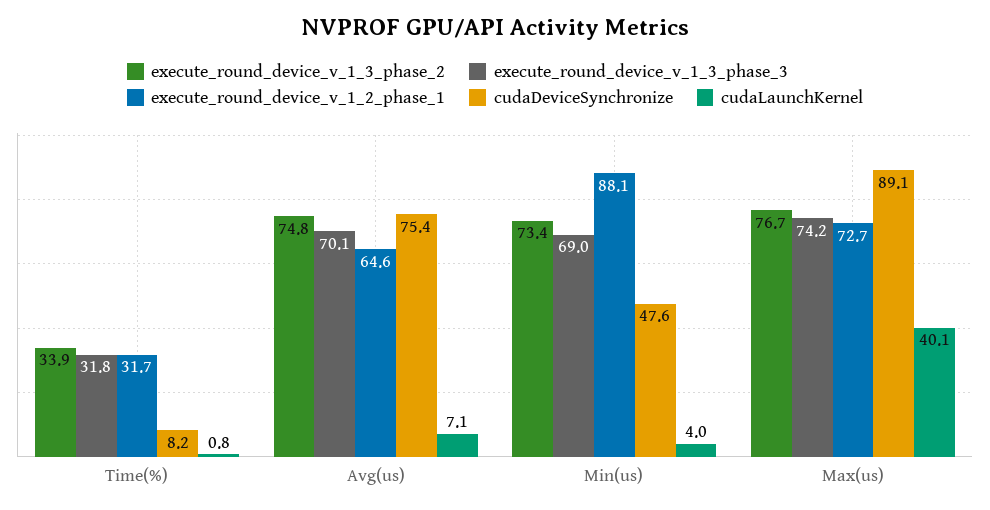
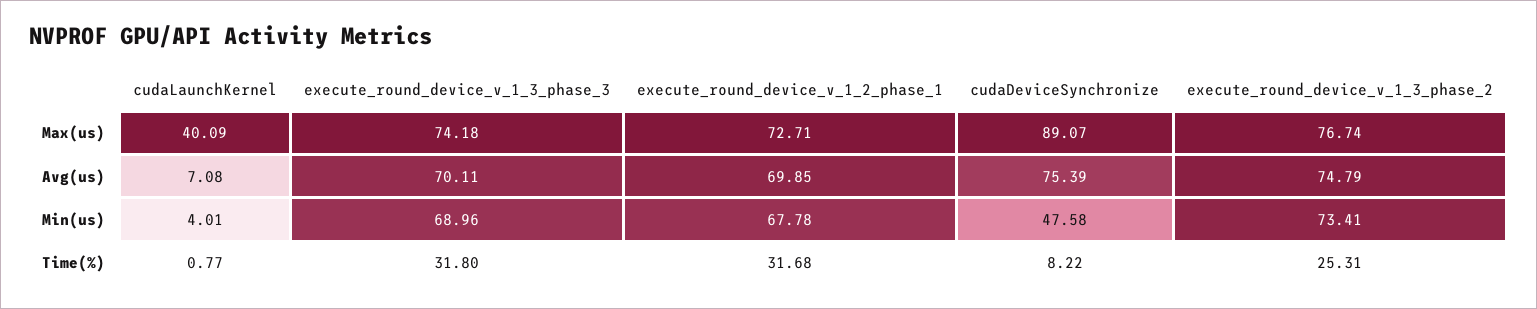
execute_round_device_v_1_3_phase_2, Time(%): 33.9 -> 25.31
execute_round_device_v_1_2_phase_1, Avg(us): 64.6 -> 69.85
execute_round_device_v_1_2_phase_1, Min(us): 88.1 -> 67.78

